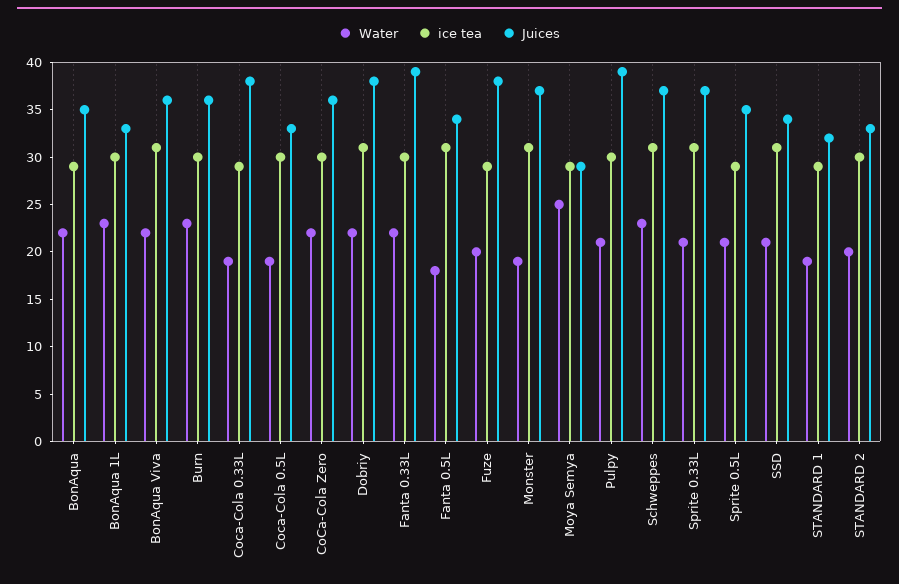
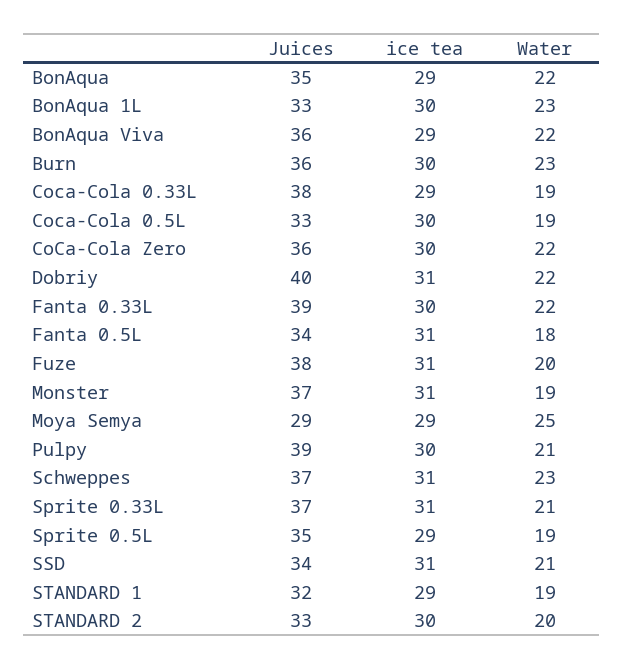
ice tea, BonAqua Viva: 31 -> 29
Juices, Dobriy: 38 -> 40
ice tea, Fuze: 29 -> 31
Water, Sprite 0.5L: 21 -> 19

